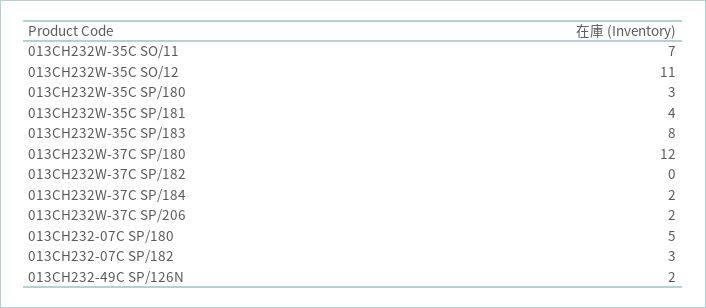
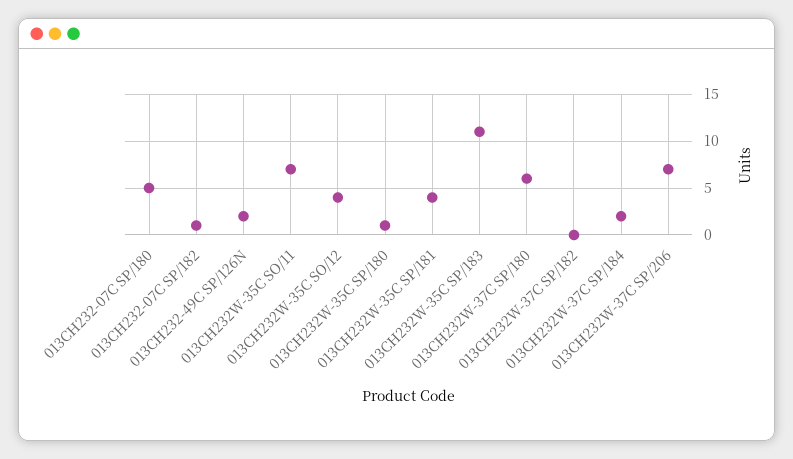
013CH232W-35C SO/12: 11 -> 4
013CH232W-35C SP/180: 3 -> 1
013CH232W-35C SP/183: 8 -> 11
013CH232W-37C SP/180: 12 -> 6
013CH232W-37C SP/206: 2 -> 7
013CH232-07C SP/182: 3 -> 1

